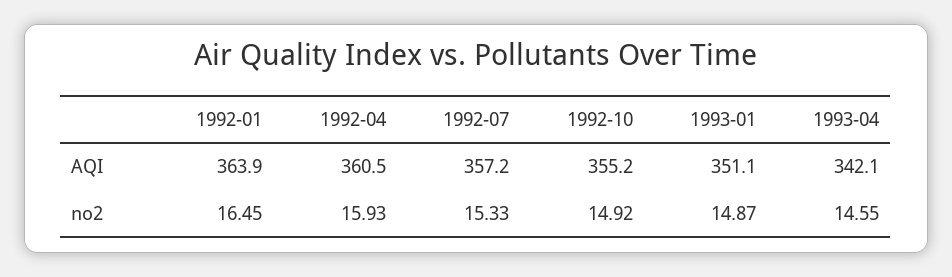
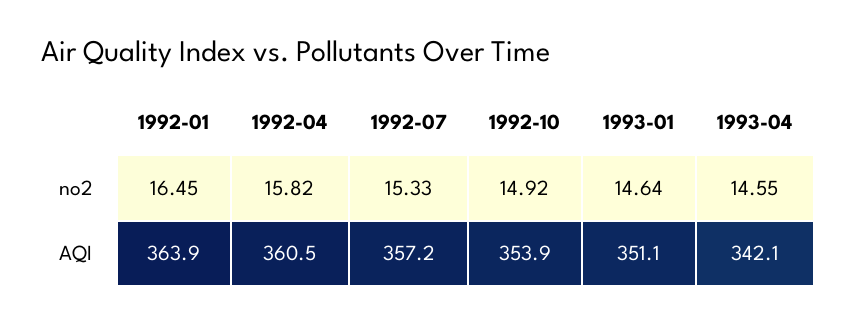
1992-10, AQI: 355.2 -> 353.9
1992-04, no2: 15.93 -> 15.82
1993-01, no2: 14.87 -> 14.64

